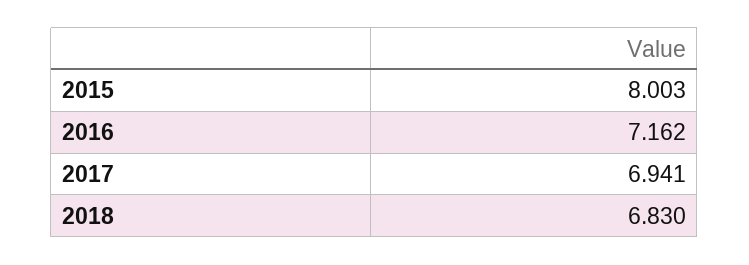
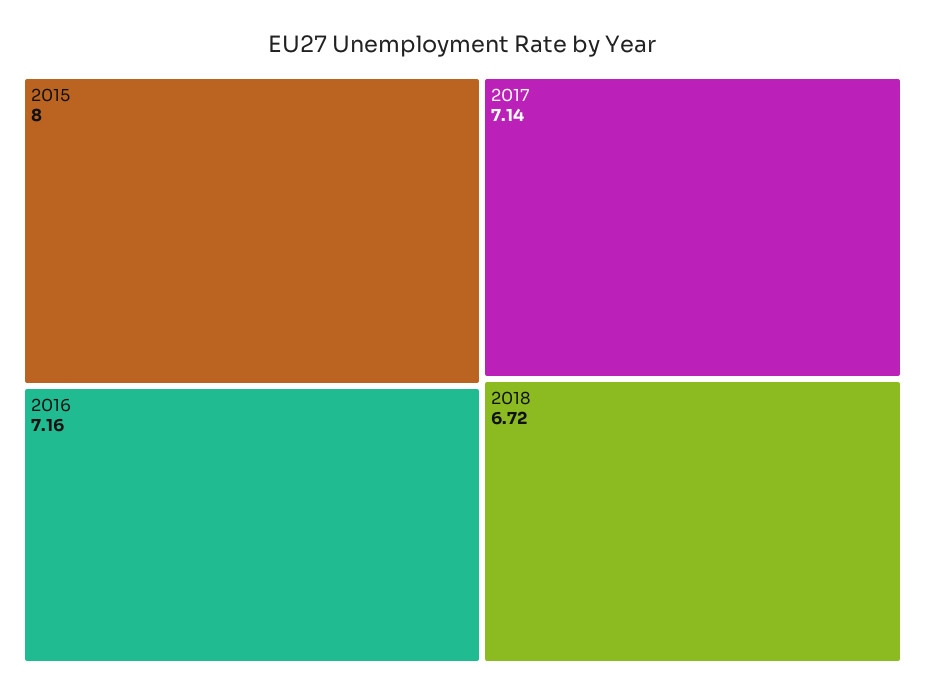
2017: 6.941 -> 7.14
2018: 6.83 -> 6.72

